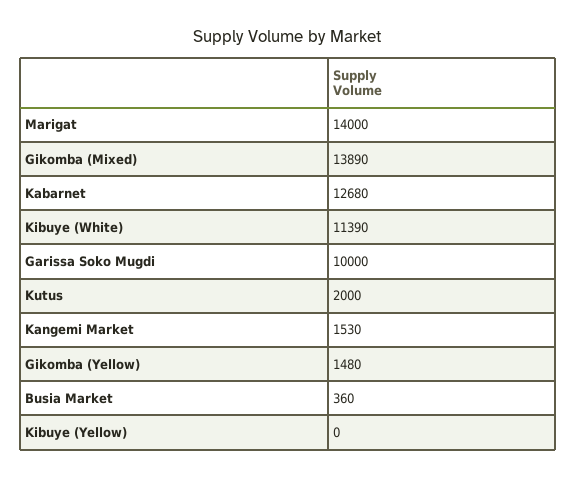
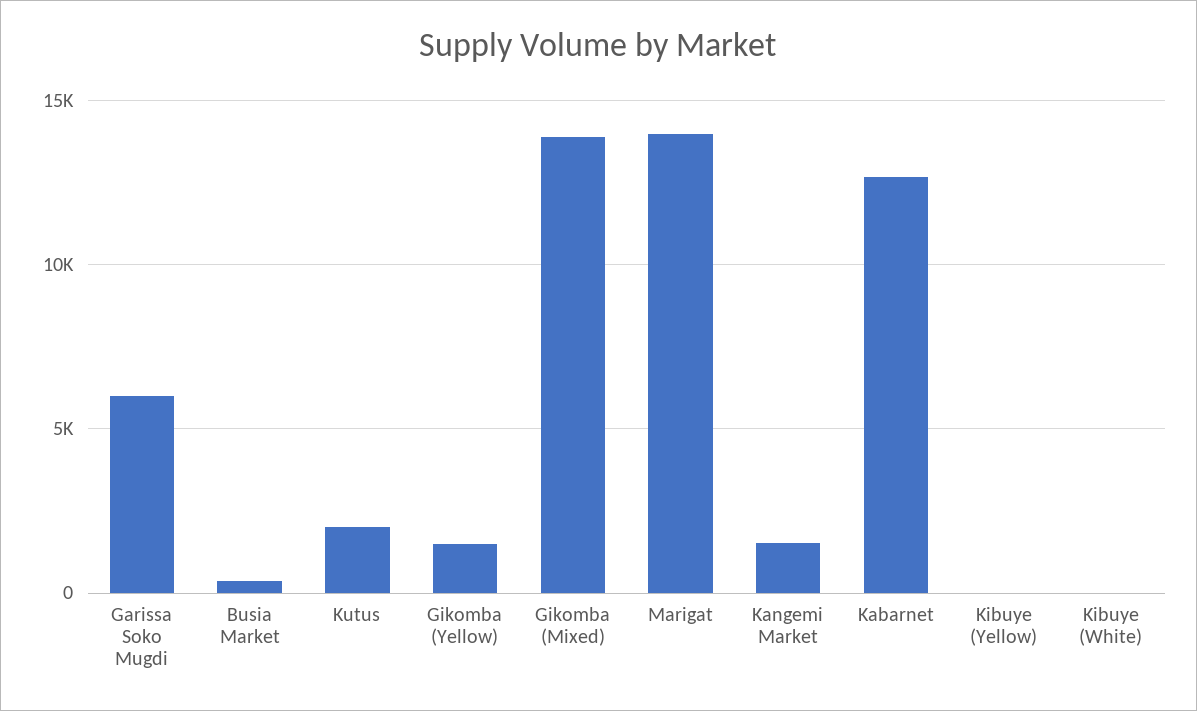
Kibuye (White): 11390 -> 0
Garissa Soko Mugdi: 10000 -> 6000

